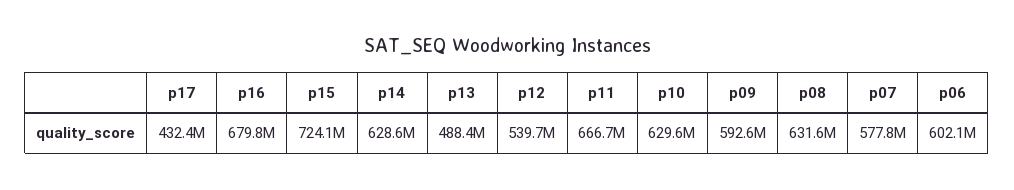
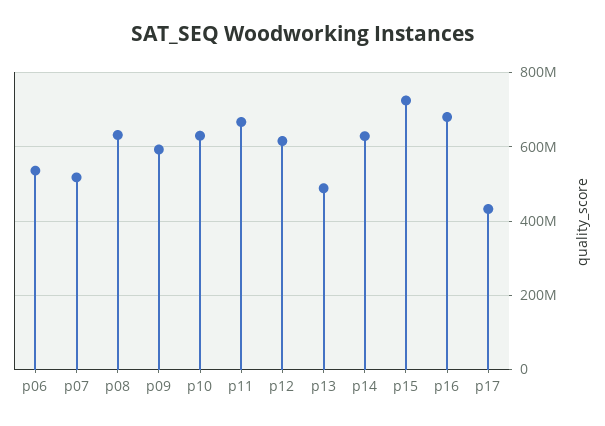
p12: 539700000 -> 620000000
p07: 577800000 -> 520000000
p06: 602100000 -> 540000000

